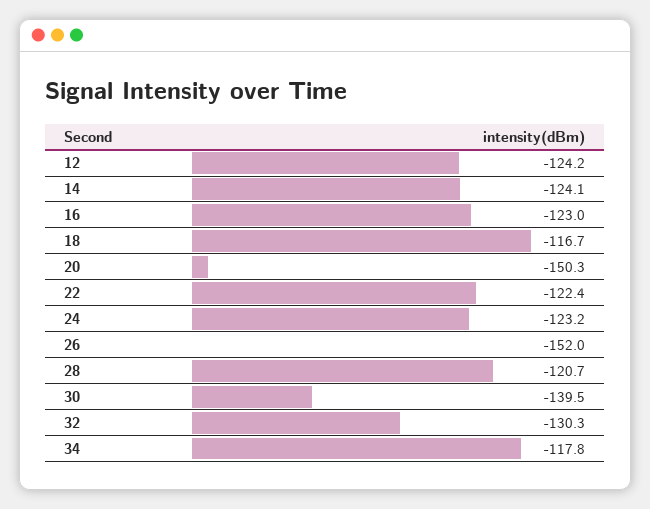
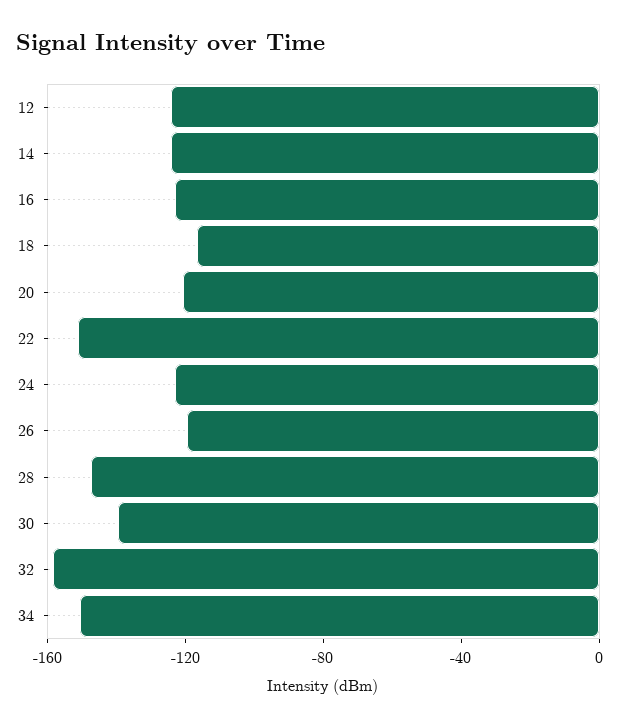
20: -150.3 -> -120
22: -122.4 -> -150
26: -152 -> -120
28: -120.7 -> -150
32: -130.3 -> -160
34: -117.8 -> -150

